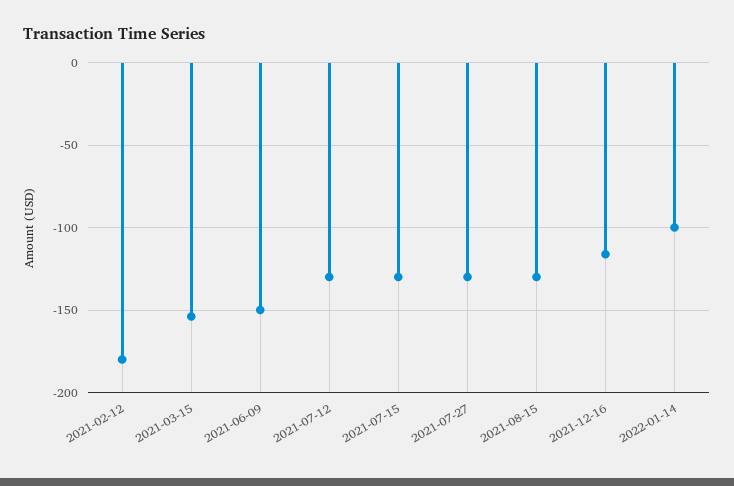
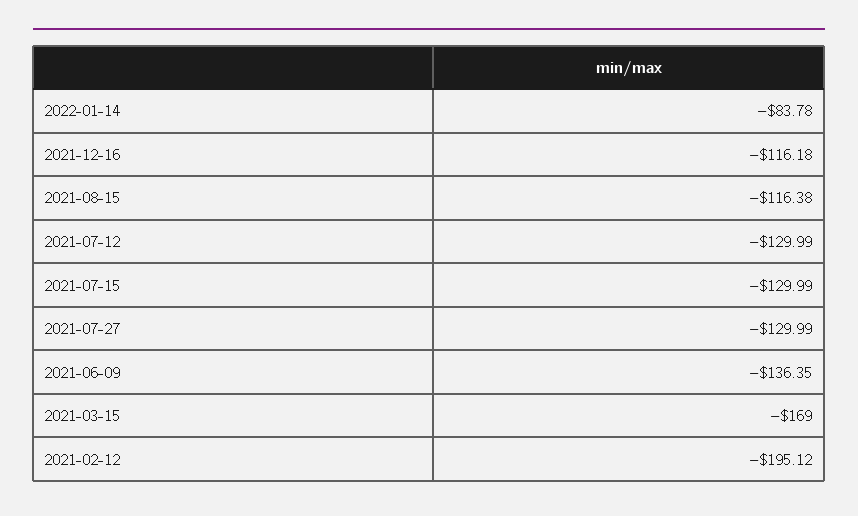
2021-02-12: -180 -> -195.12
2021-03-15: -155 -> -169
2021-06-09: -150 -> -136.35
2021-08-15: -130 -> -116.38
2022-01-14: -100 -> -83.78

